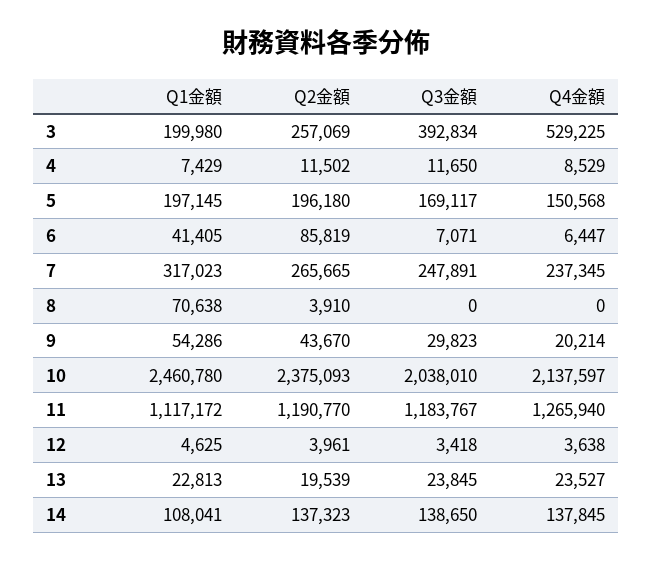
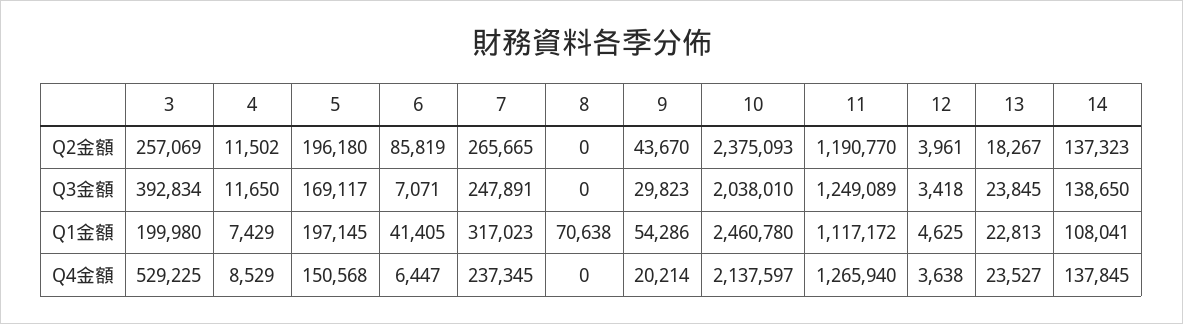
Q2金額, 8: 3910 -> 0
Q3金額, 11: 1183767 -> 1249089
Q2金額, 13: 19539 -> 18267

